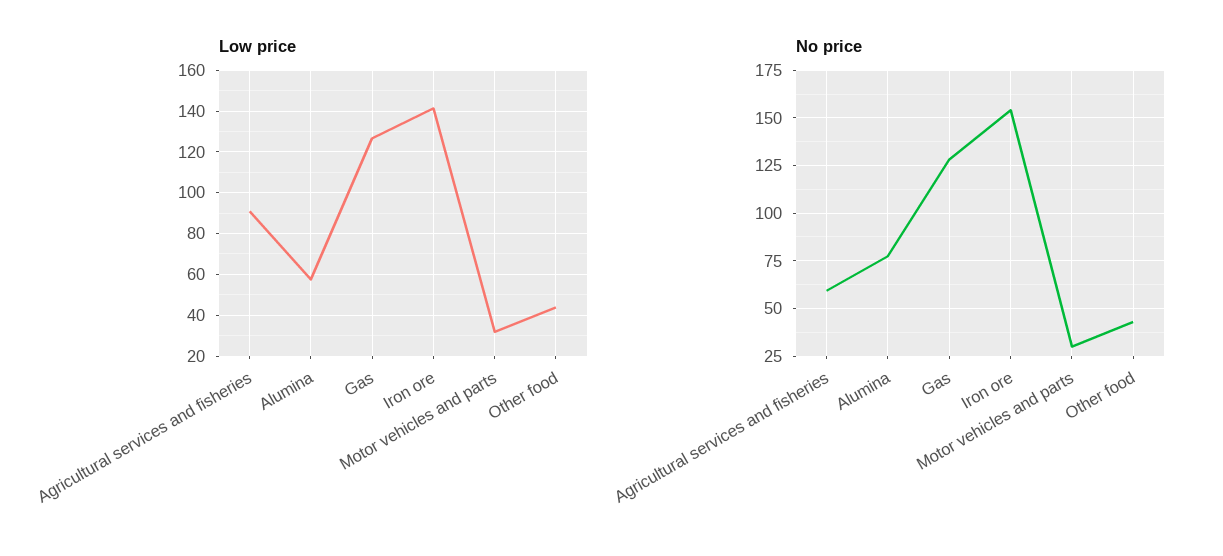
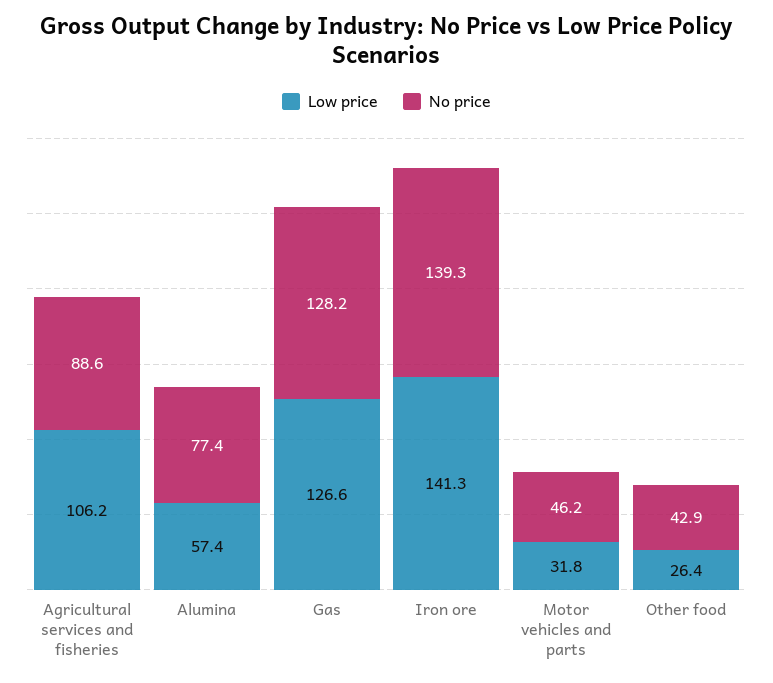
Low price, Agricultural services and fisheries: 90 -> 106.2
Low price, Other food: 45 -> 26.4
No price, Agricultural services and fisheries: 60 -> 88.6
No price, Iron ore: 155 -> 139.3
No price, Motor vehicles and parts: 30 -> 46.2

